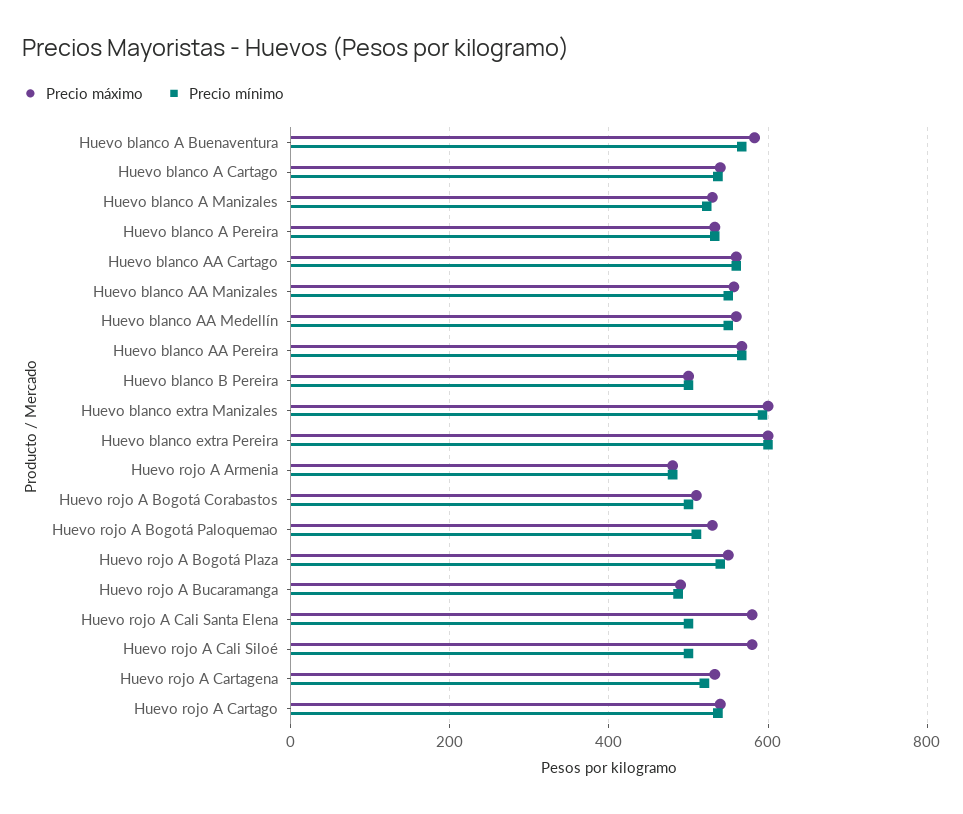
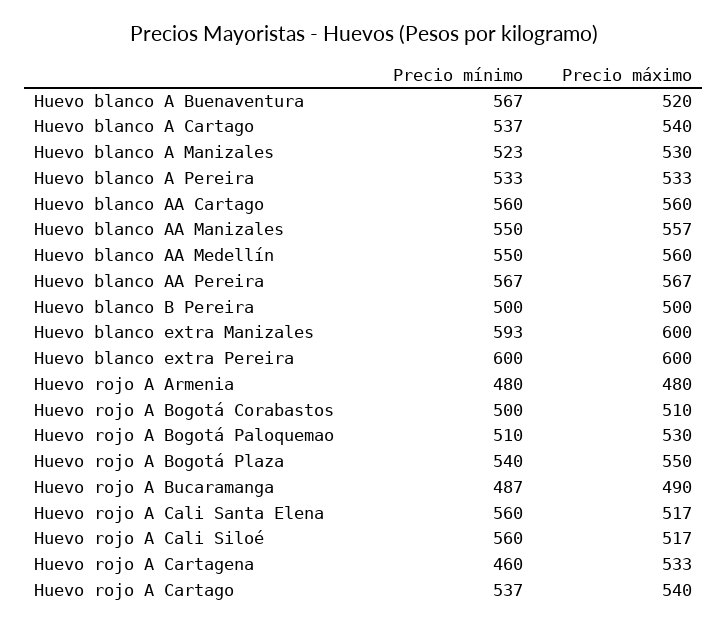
Precio máximo, Huevo blanco A Buenaventura: 580 -> 520
Precio máximo, Huevo rojo A Cali Santa Elena: 580 -> 517
Precio mínimo, Huevo rojo A Cali Santa Elena: 500 -> 560
Precio máximo, Huevo rojo A Cali Siloé: 580 -> 517
Precio mínimo, Huevo rojo A Cali Siloé: 500 -> 560
Precio mínimo, Huevo rojo A Cartagena: 520 -> 460

